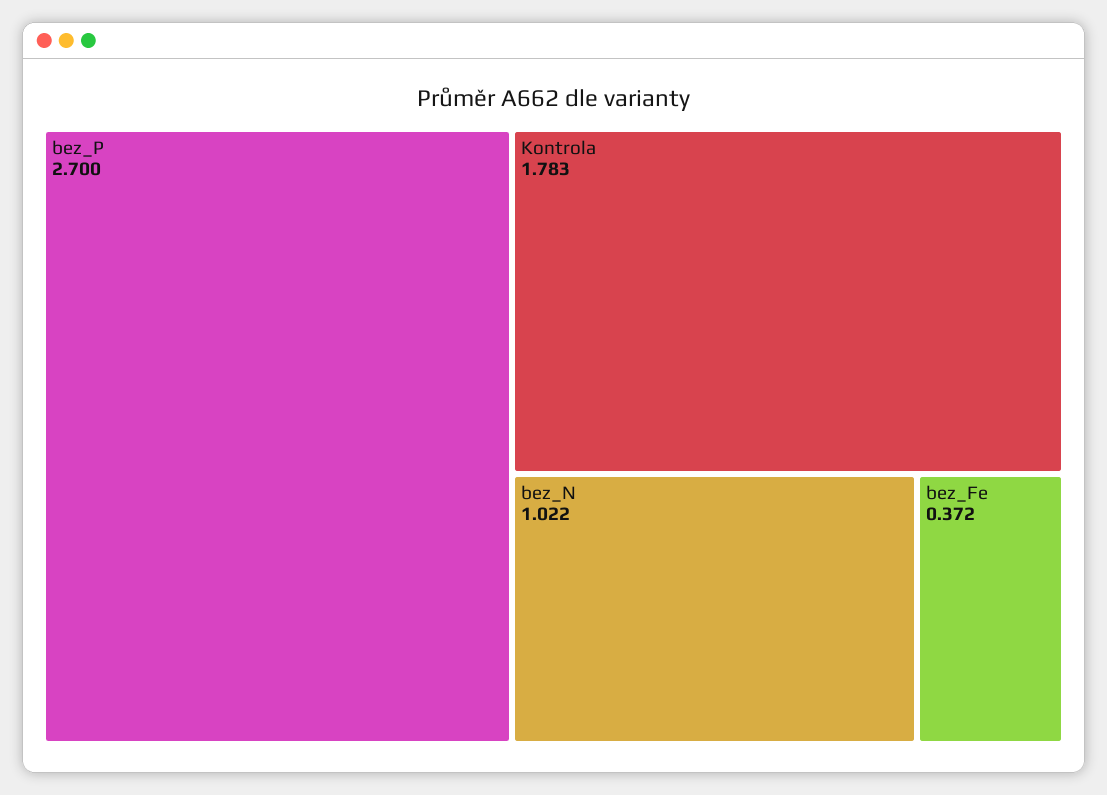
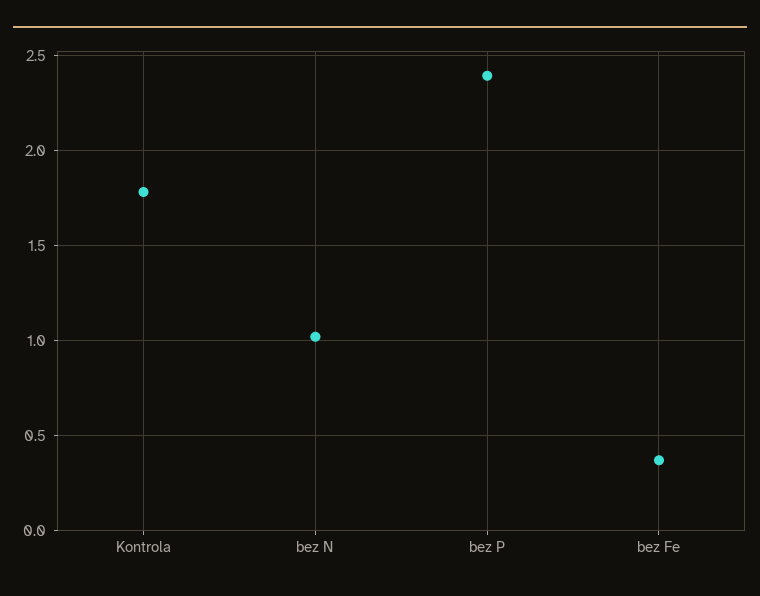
bez_P: 2.7 -> 2.4

